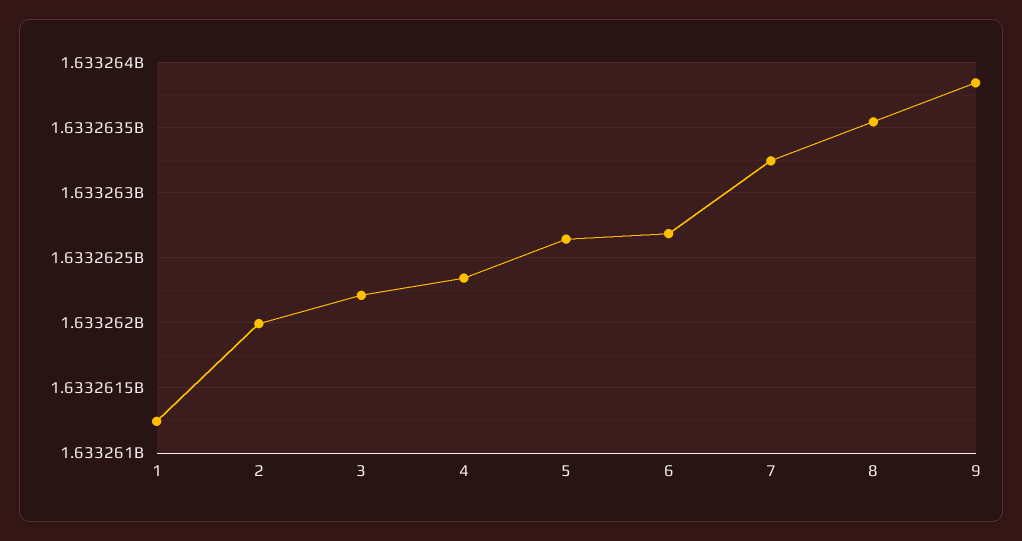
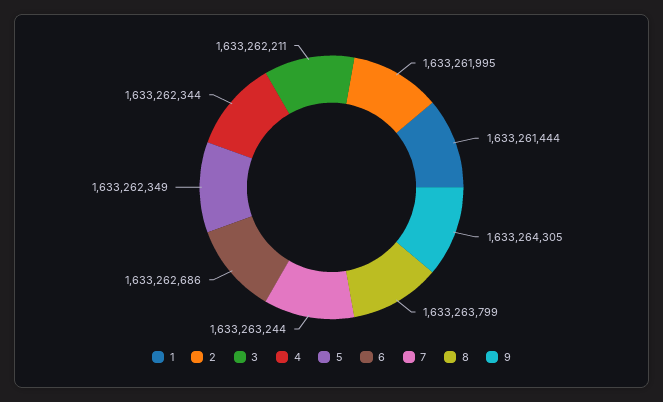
1: 1633261250 -> 1633261444
5: 1633262650 -> 1633262349
8: 1633263550 -> 1633263799
9: 1633263850 -> 1633264305

